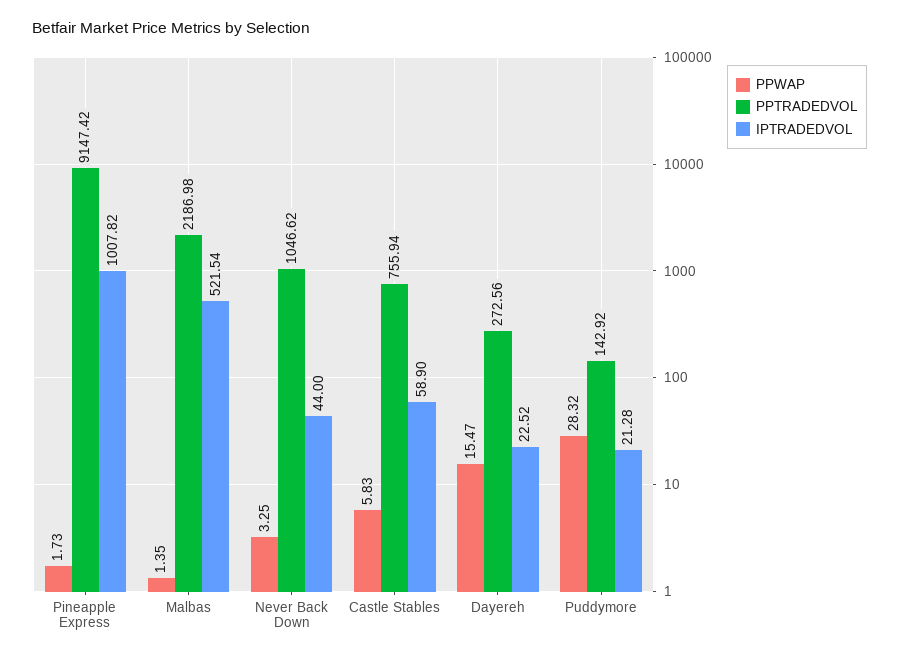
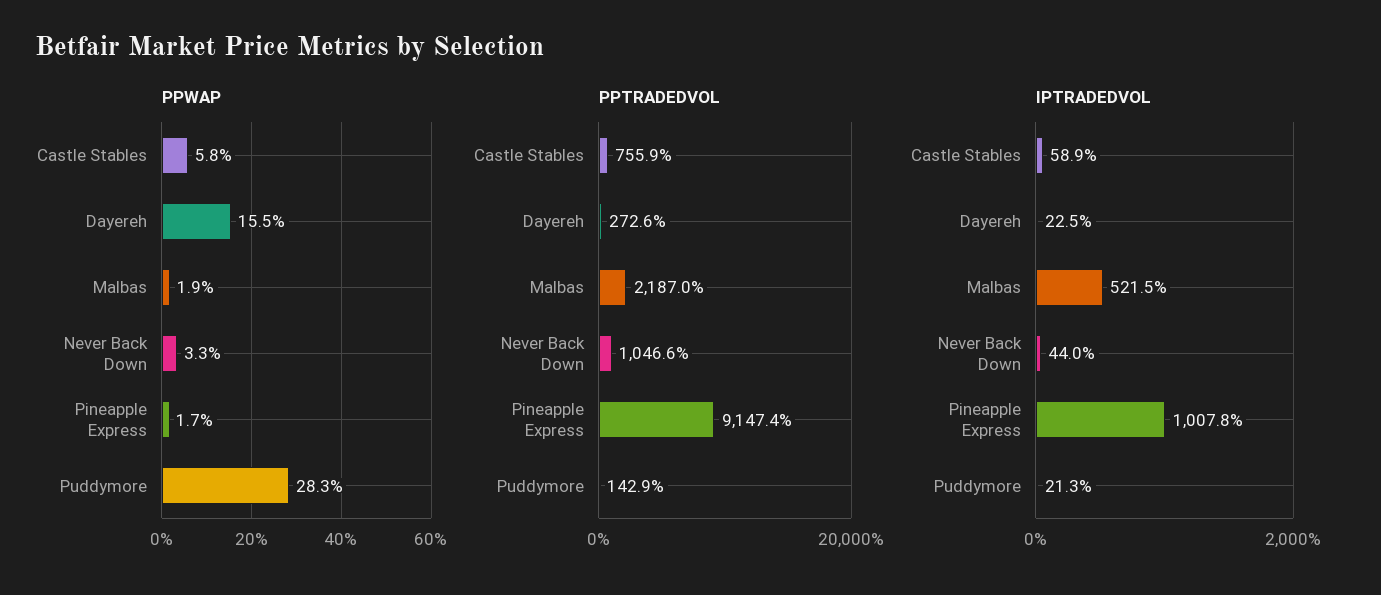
PPWAP, Malbas: 1.35 -> 1.9

